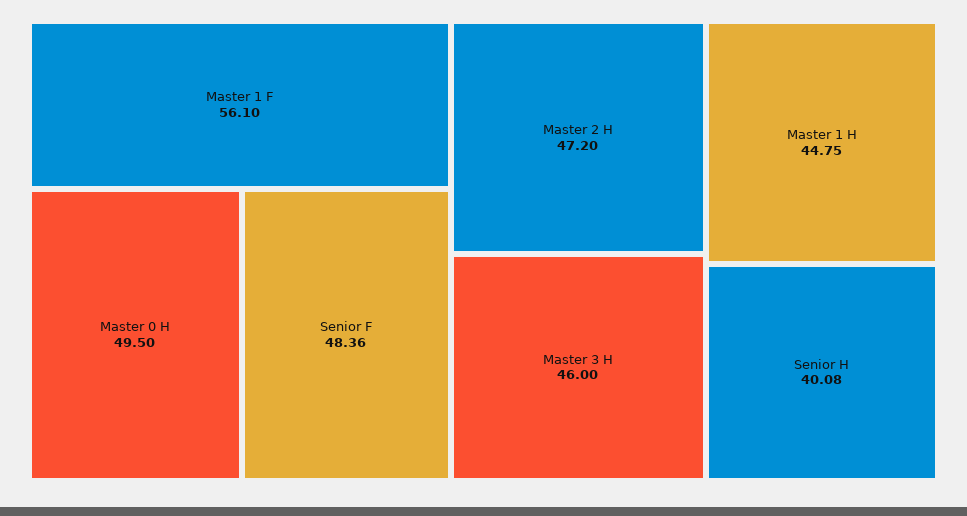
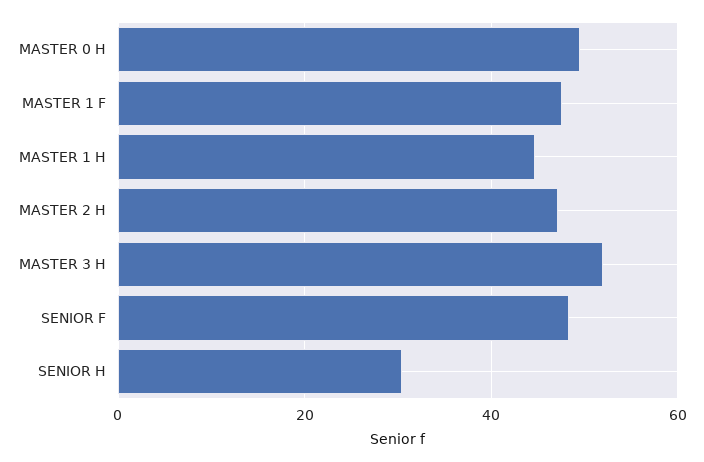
Master 1 F: 56.1 -> 48
Master 3 H: 46 -> 52
Senior H: 40.08 -> 30

